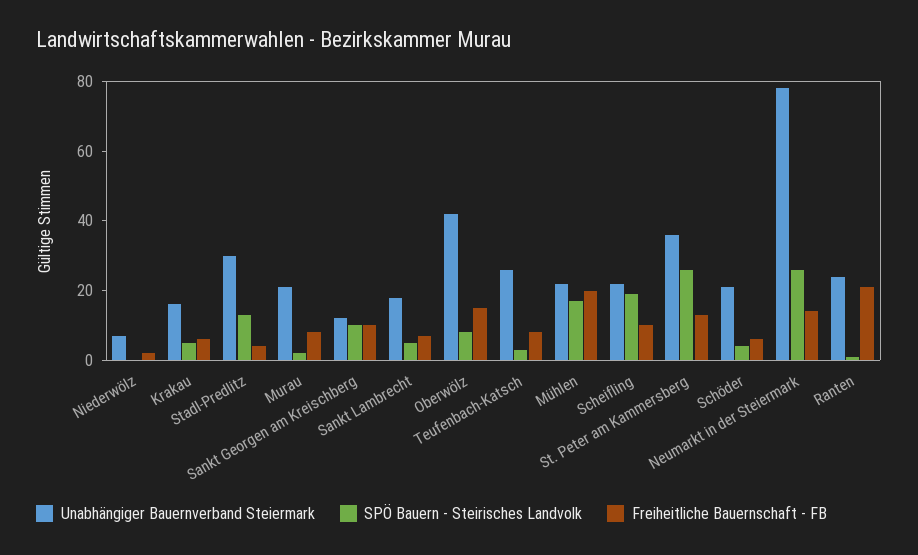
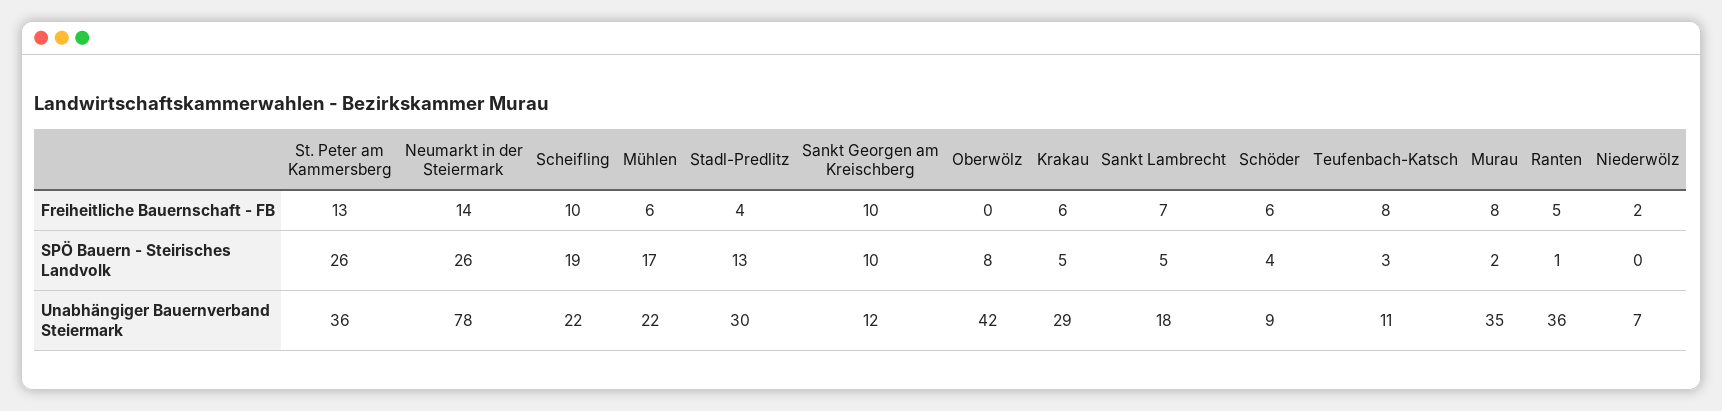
Unabhängiger Bauernverband Steiermark, Krakau: 15 -> 29
Unabhängiger Bauernverband Steiermark, Murau: 20 -> 35
Freiheitliche Bauernschaft - FB, Oberwölz: 15 -> 0
Unabhängiger Bauernverband Steiermark, Teufenbach-Katsch: 25 -> 11
Freiheitliche Bauernschaft - FB, Mühlen: 20 -> 6
Unabhängiger Bauernverband Steiermark, Schöder: 20 -> 9
Unabhängiger Bauernverband Steiermark, Ranten: 25 -> 36
Freiheitliche Bauernschaft - FB, Ranten: 20 -> 5

